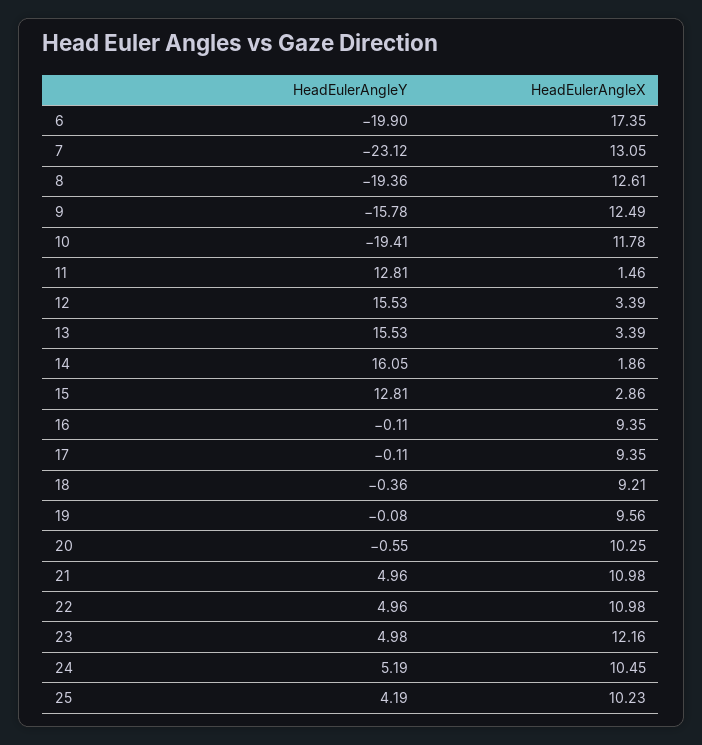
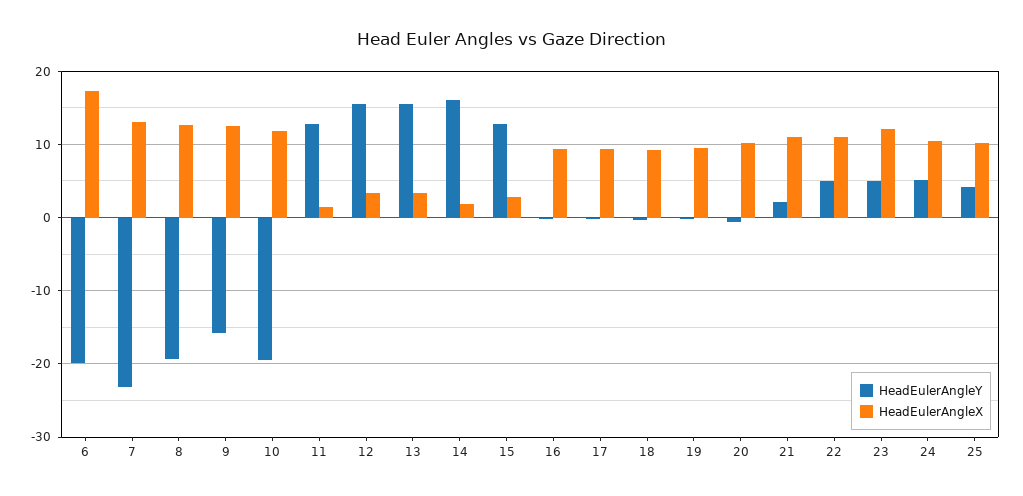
HeadEulerAngleY, 21: 4.96 -> 2

